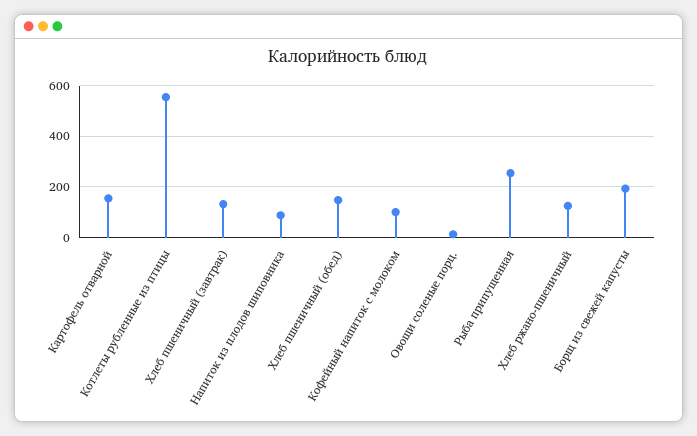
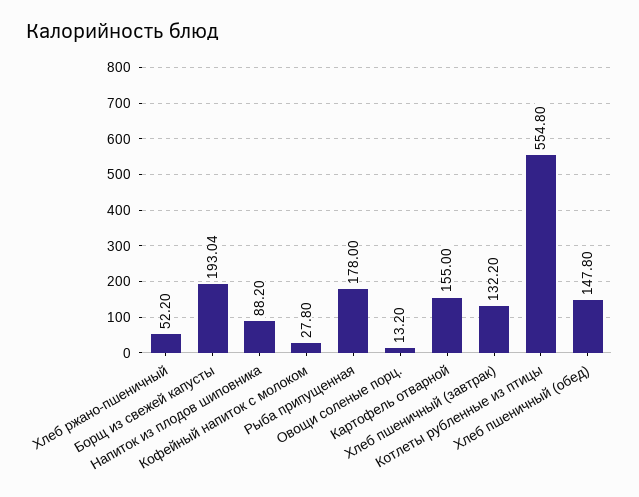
Кофейный напиток с молоком: 100 -> 27.8
Рыба припущенная: 250 -> 178
Хлеб ржано-пшеничный: 125 -> 52.2

